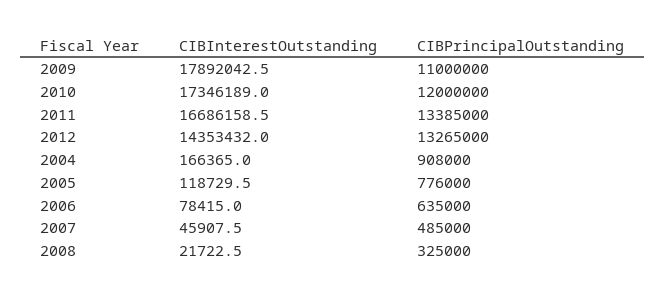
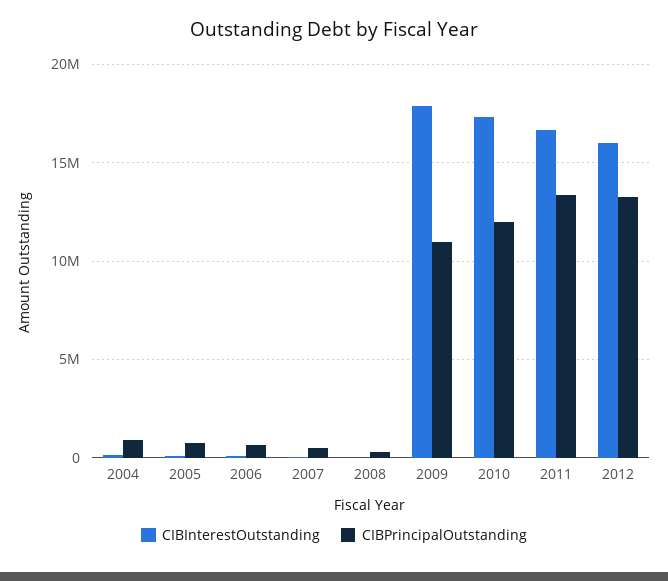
CIBInterestOutstanding, 2012: 14353432 -> 16000000

